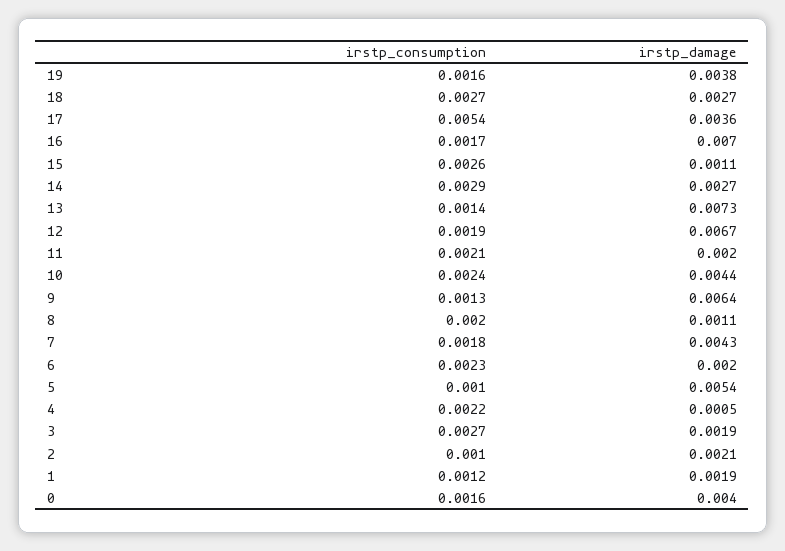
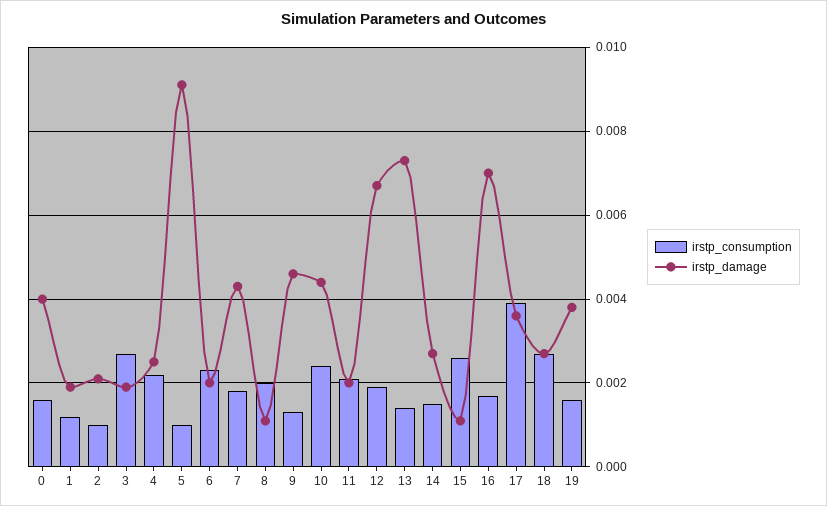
irstp_consumption, 17: 0.0054 -> 0.004
irstp_consumption, 14: 0.0029 -> 0.0015
irstp_damage, 9: 0.0064 -> 0.0045
irstp_damage, 5: 0.0054 -> 0.009
irstp_damage, 4: 0.0005 -> 0.0025

